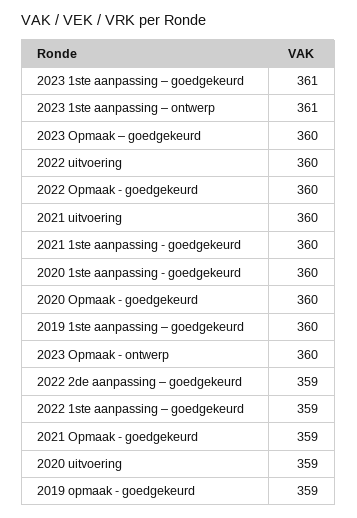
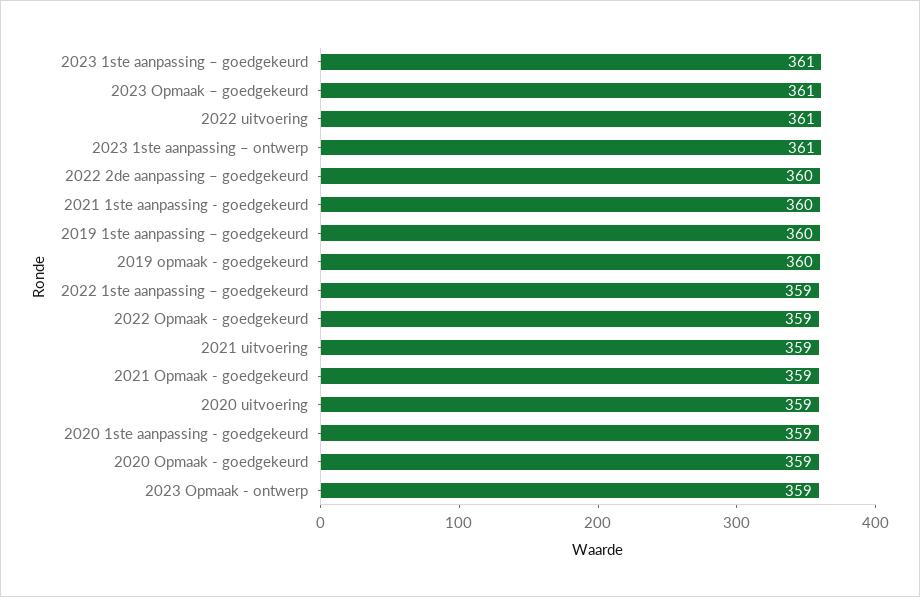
2023 Opmaak – goedgekeurd: 360 -> 361
2022 uitvoering: 360 -> 361
2022 Opmaak - goedgekeurd: 360 -> 359
2021 uitvoering: 360 -> 359
2020 1ste aanpassing - goedgekeurd: 360 -> 359
2020 Opmaak - goedgekeurd: 360 -> 359
2023 Opmaak - ontwerp: 360 -> 359
2022 2de aanpassing – goedgekeurd: 359 -> 360
2019 opmaak - goedgekeurd: 359 -> 360

